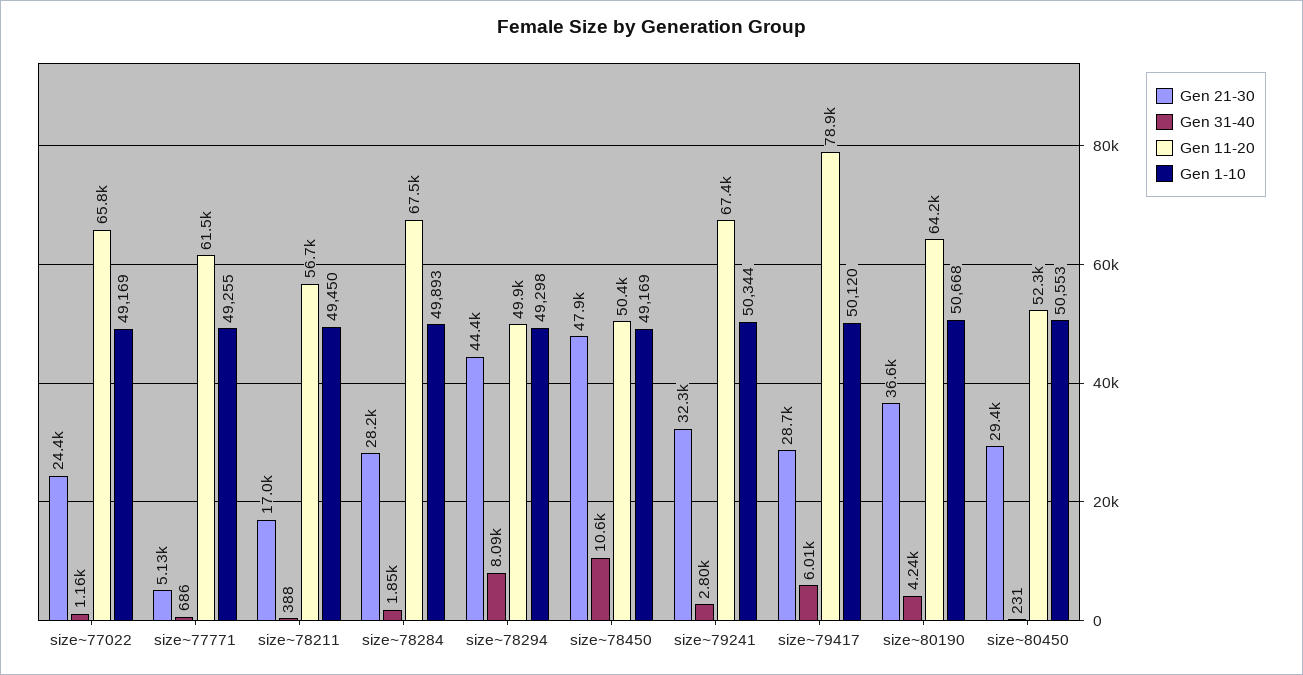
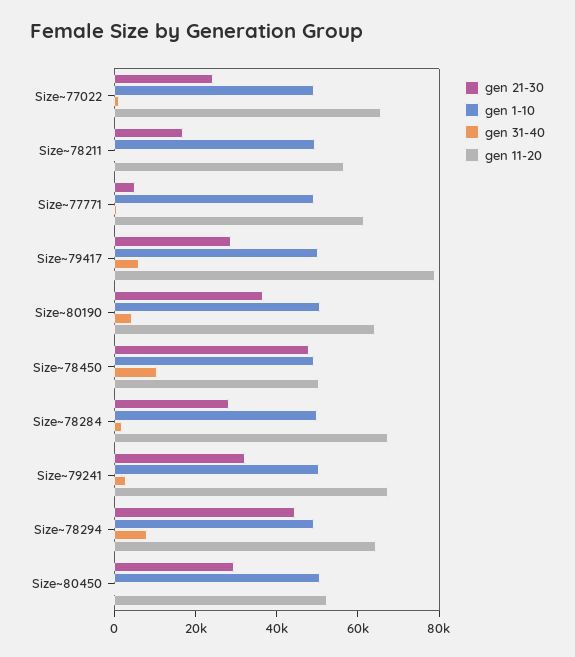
Gen 11-20, size~78294: 49900 -> 65000

